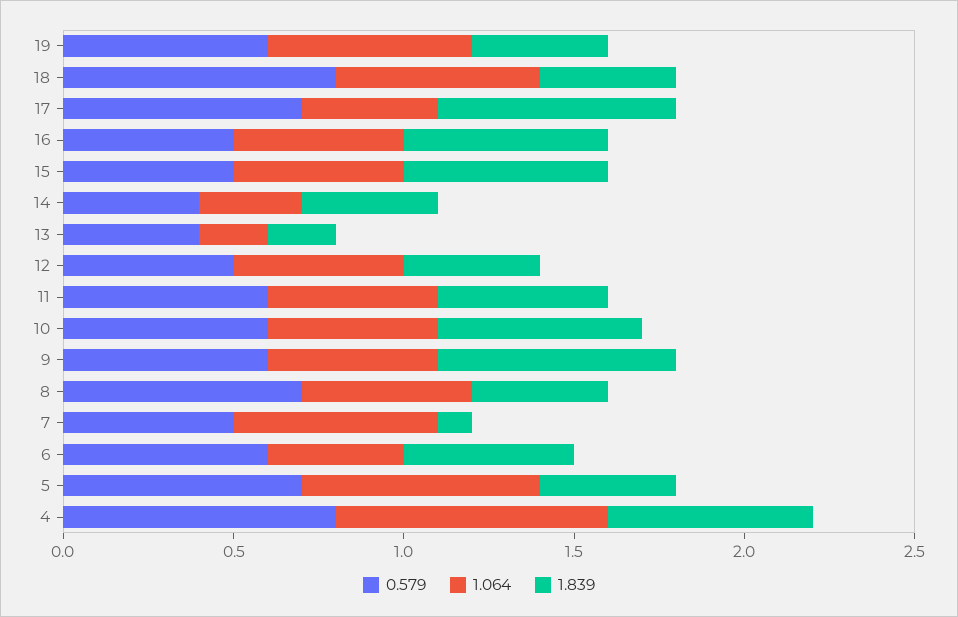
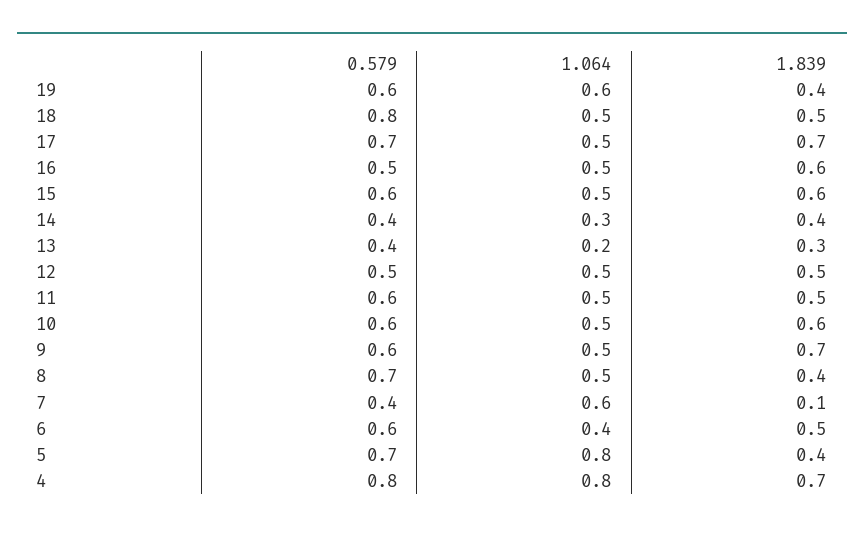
1.064, 18: 0.6 -> 0.5
1.839, 18: 0.4 -> 0.5
1.064, 17: 0.4 -> 0.5
0.579, 15: 0.5 -> 0.6
1.839, 13: 0.2 -> 0.3
1.839, 12: 0.4 -> 0.5
0.579, 7: 0.5 -> 0.4
1.064, 5: 0.7 -> 0.8
1.839, 4: 0.6 -> 0.7

